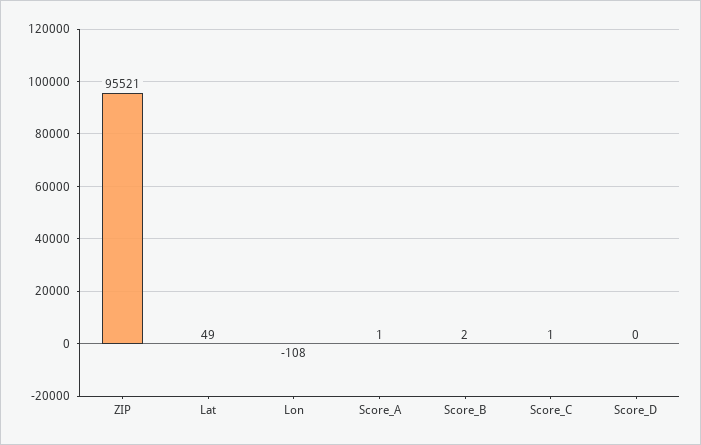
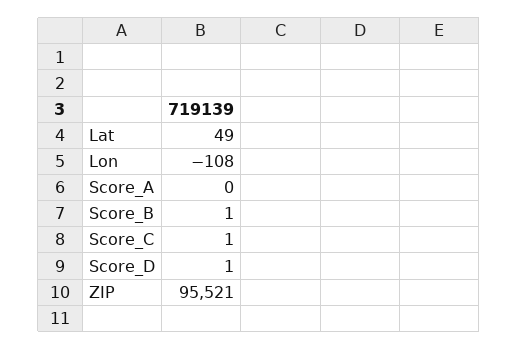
Score_A: 1 -> 0
Score_B: 2 -> 1
Score_D: 0 -> 1

